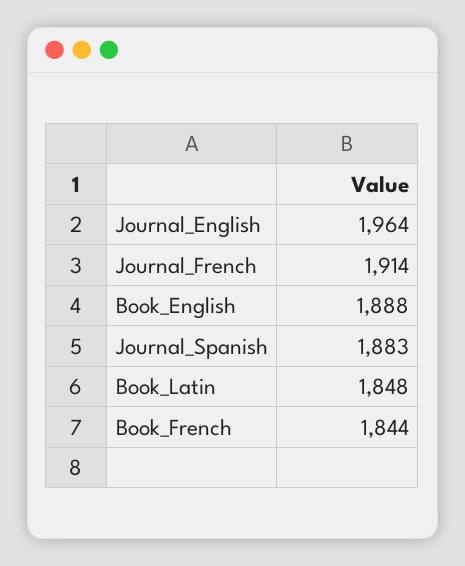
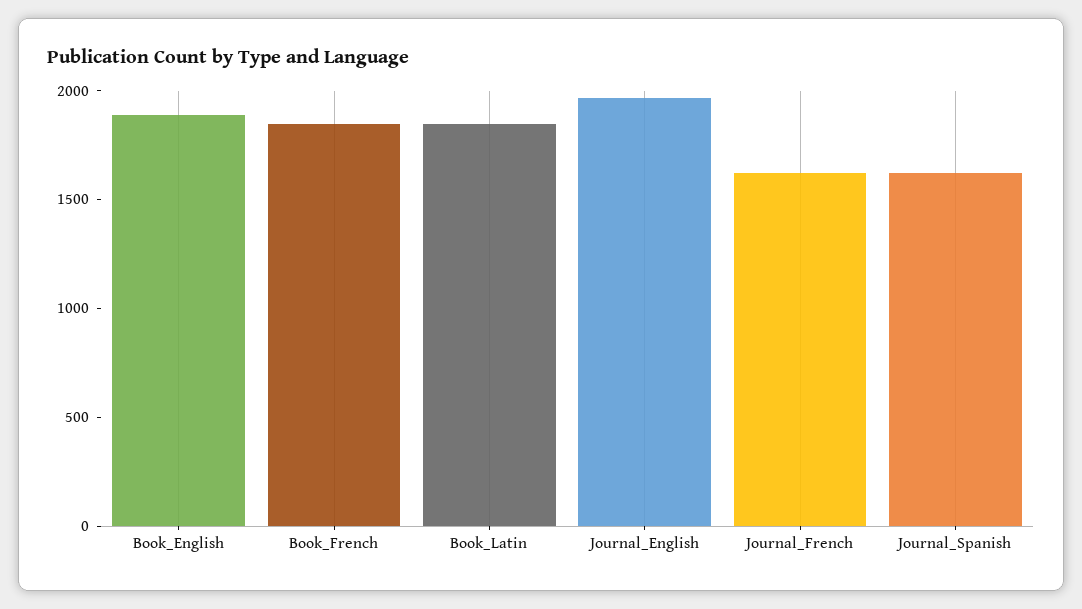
Journal_French: 1914 -> 1600
Journal_Spanish: 1883 -> 1600

